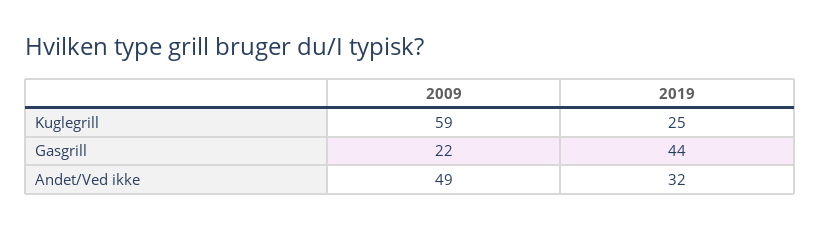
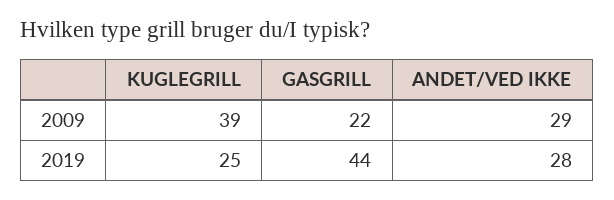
2009, Kuglegrill: 59 -> 39
2009, Andet/Ved ikke: 49 -> 29
2019, Andet/Ved ikke: 32 -> 28

